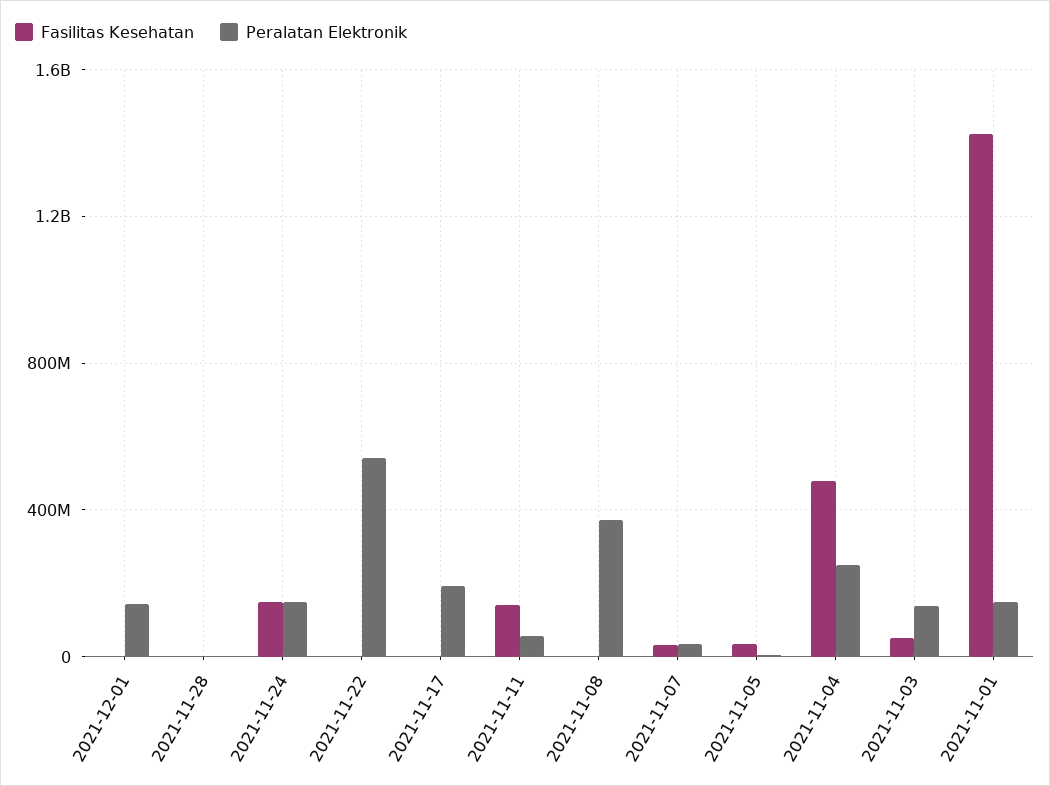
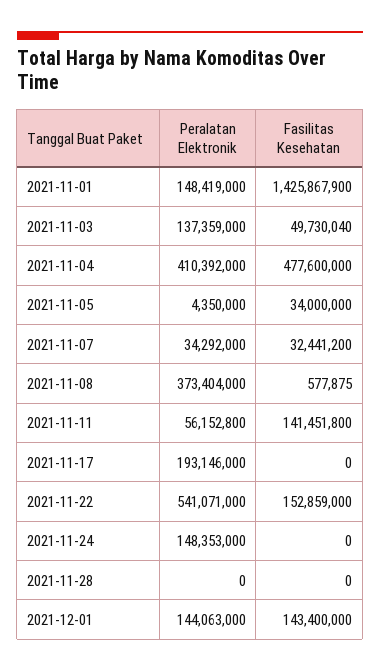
Fasilitas Kesehatan, 2021-12-01: 0 -> 143400000
Fasilitas Kesehatan, 2021-11-24: 150000000 -> 0
Fasilitas Kesehatan, 2021-11-22: 0 -> 152859000
Peralatan Elektronik, 2021-11-04: 250000000 -> 410392000

